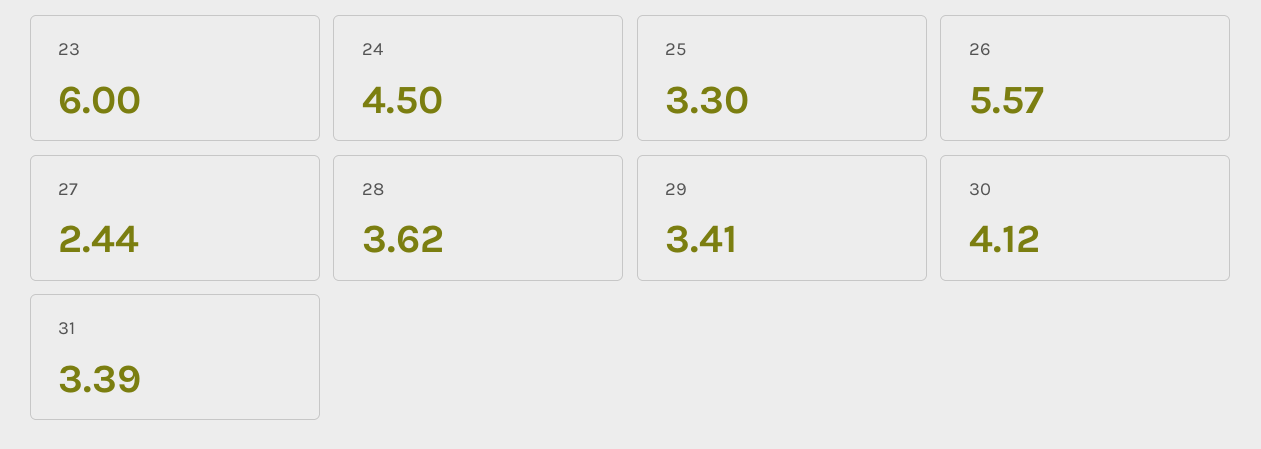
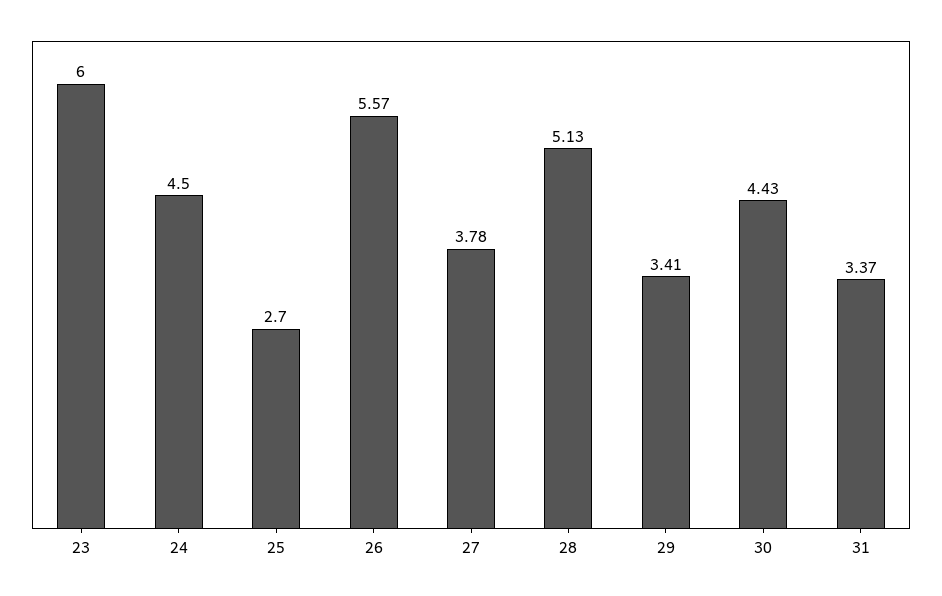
25: 3.3 -> 2.7
27: 2.44 -> 3.78
28: 3.62 -> 5.13
30: 4.12 -> 4.43
31: 3.39 -> 3.37

